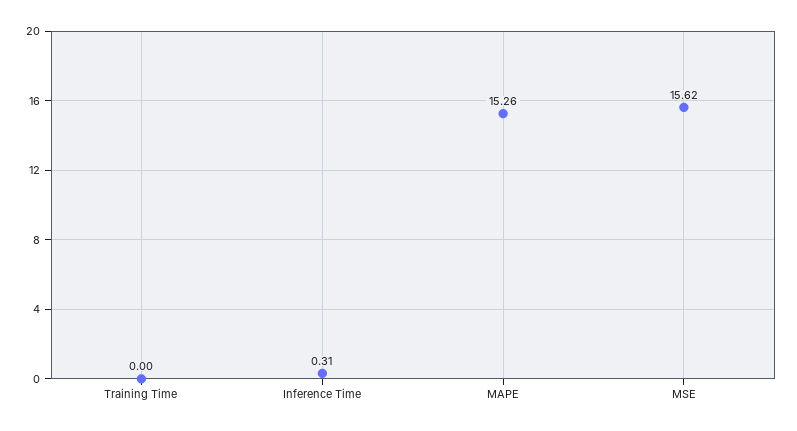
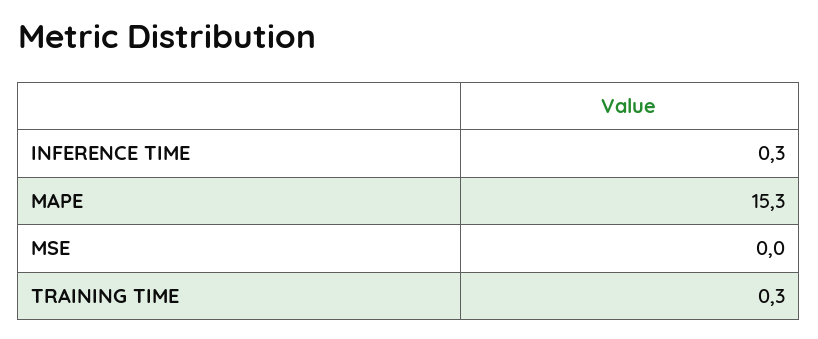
Training Time: 0 -> 0.3
MSE: 15.62 -> 0

